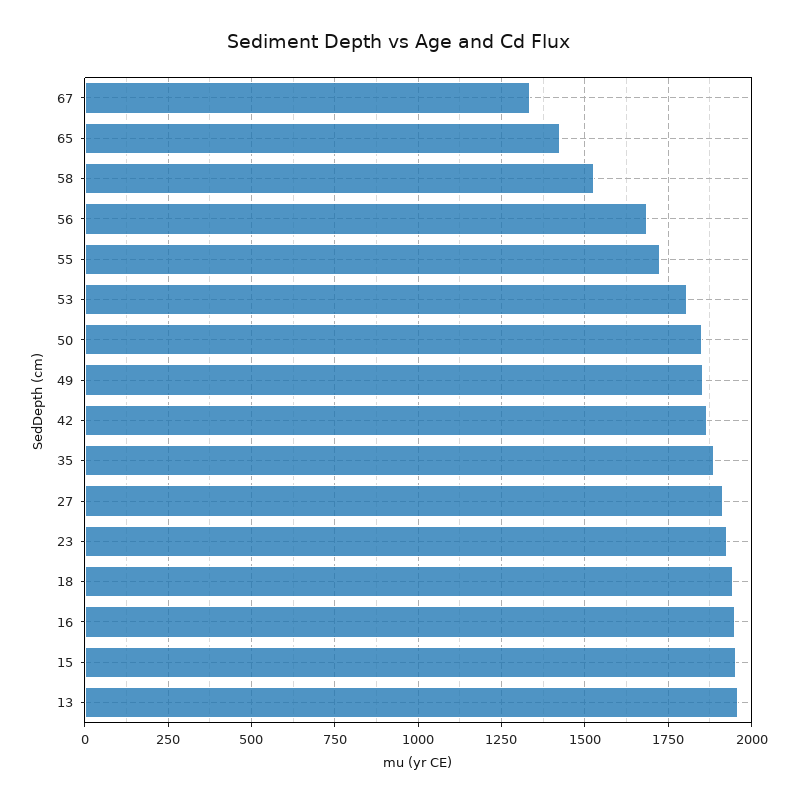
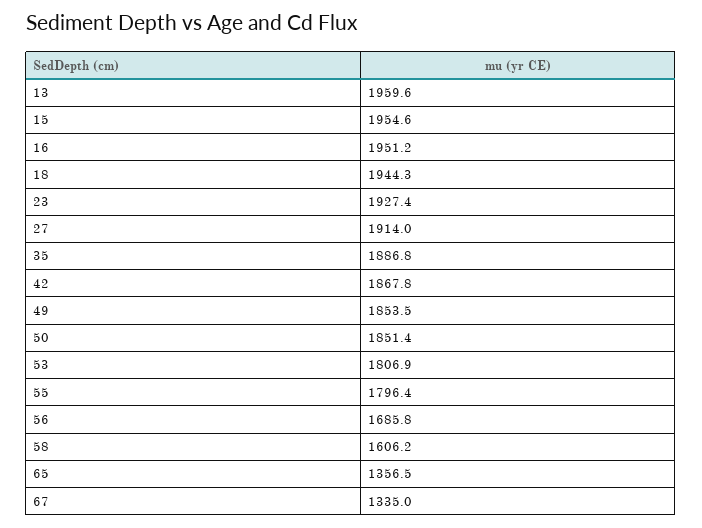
65: 1425 -> 1356.5
58: 1525 -> 1606.2
55: 1725 -> 1796.4

